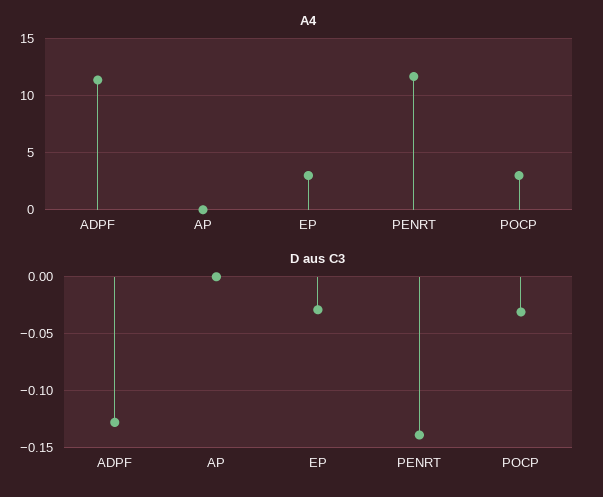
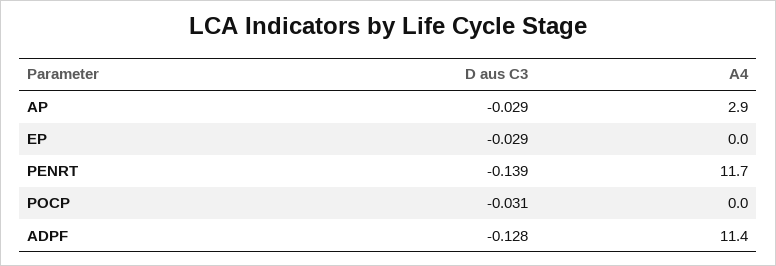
A4, AP: 0 -> 2.9
A4, EP: 3 -> 0
A4, POCP: 3 -> 0
D aus C3, AP: 0 -> -0.029

